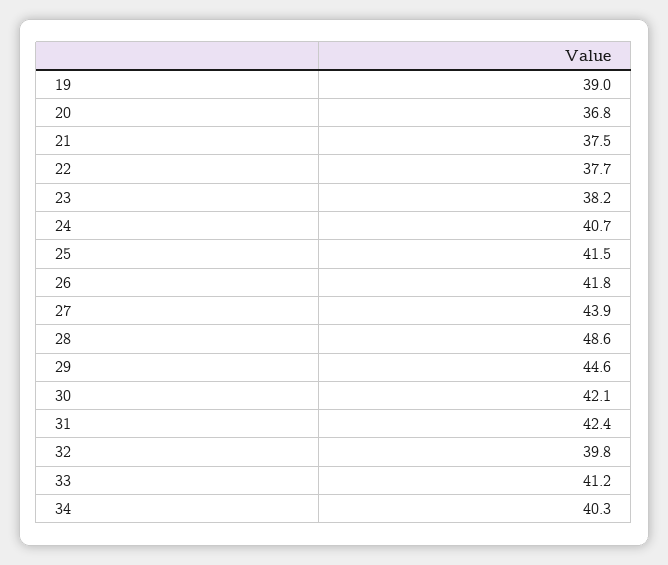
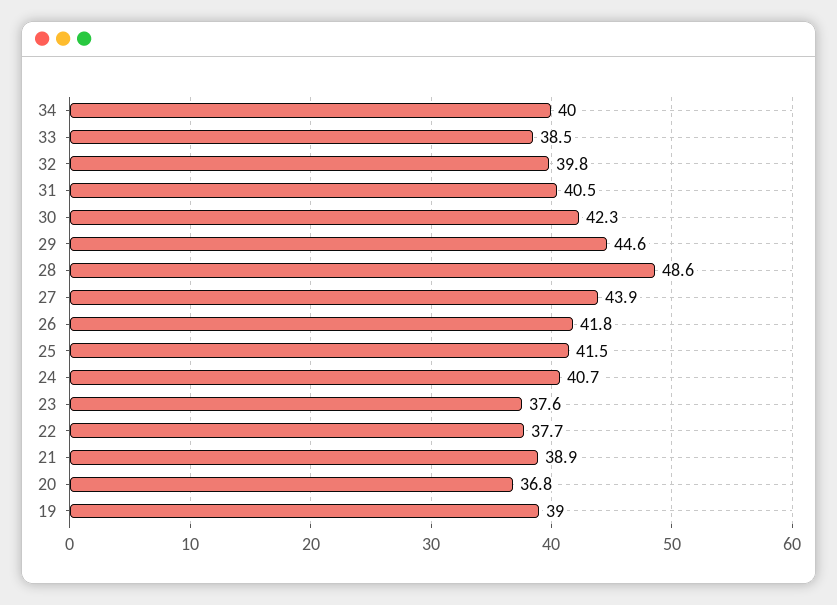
21: 37.5 -> 38.9
23: 38.2 -> 37.6
30: 42.1 -> 42.3
31: 42.4 -> 40.5
33: 41.2 -> 38.5
34: 40.3 -> 40

